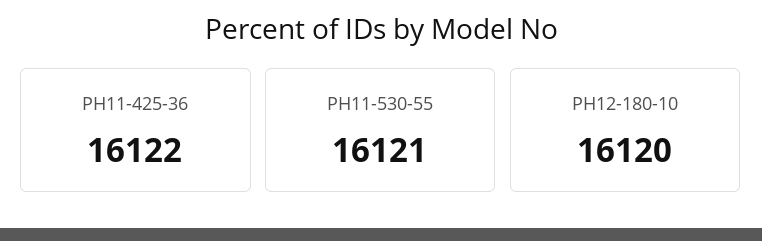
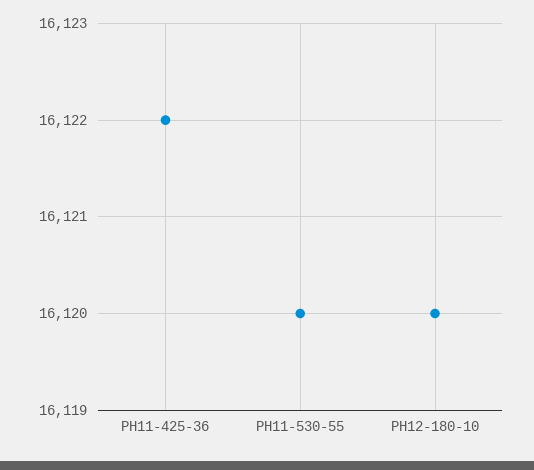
PH11-530-55: 16121 -> 16120

